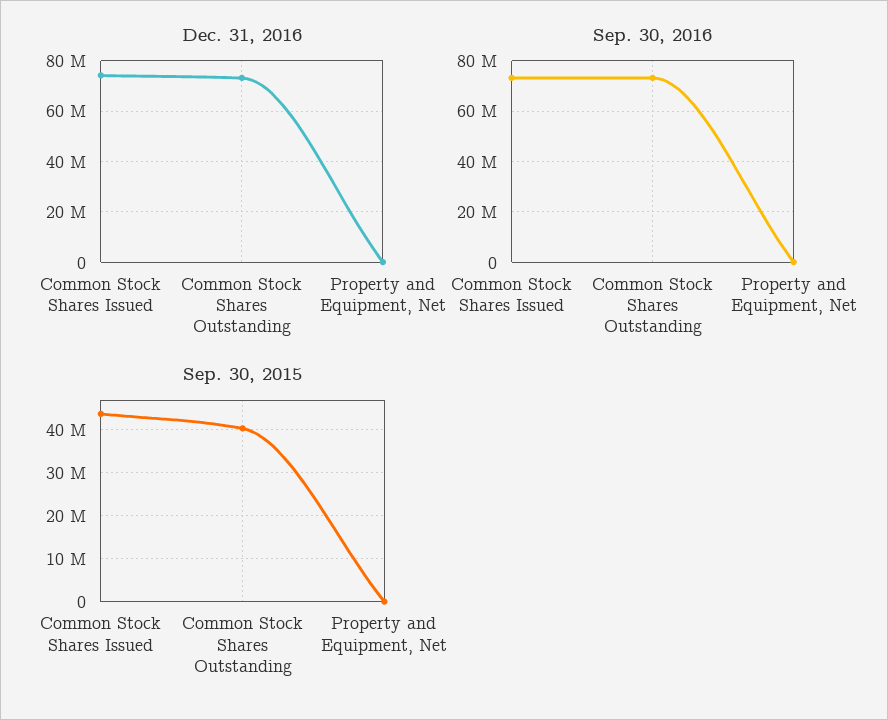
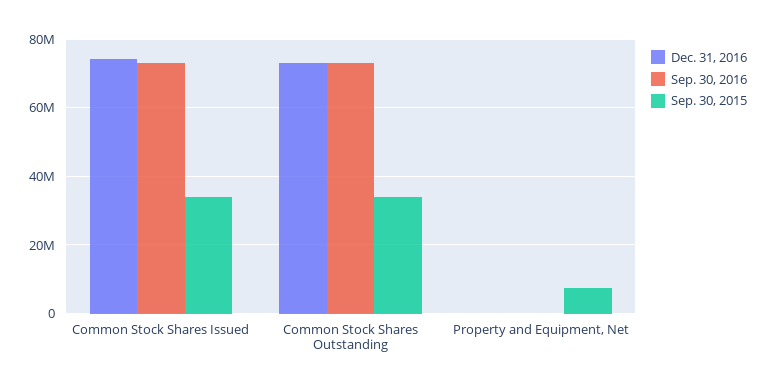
Sep. 30, 2015, Common Stock Shares Issued: 44000000 -> 34000000
Sep. 30, 2015, Common Stock Shares Outstanding: 40000000 -> 34000000
Sep. 30, 2015, Property and Equipment, Net: 0 -> 8000000

